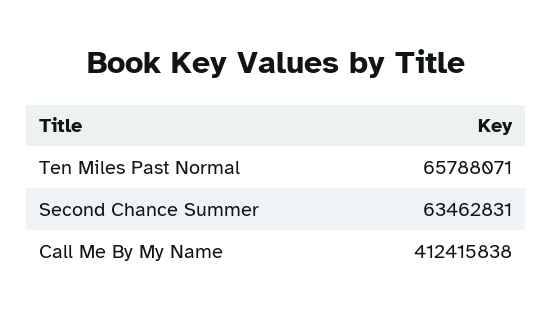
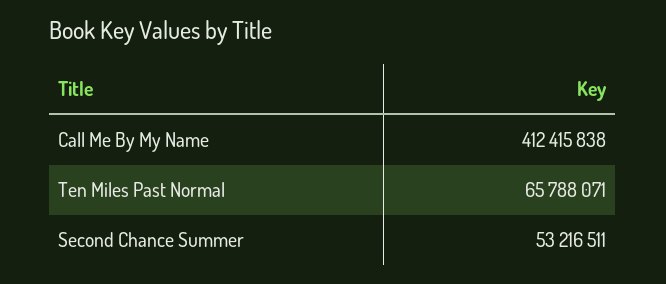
Second Chance Summer: 63462831 -> 53216511

